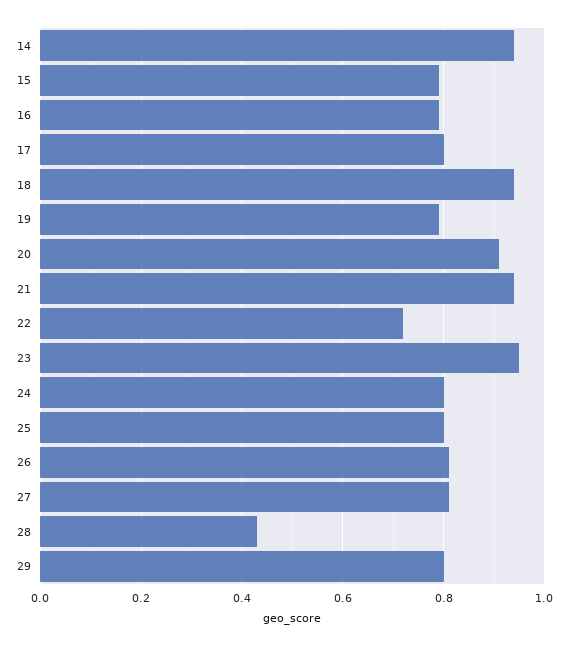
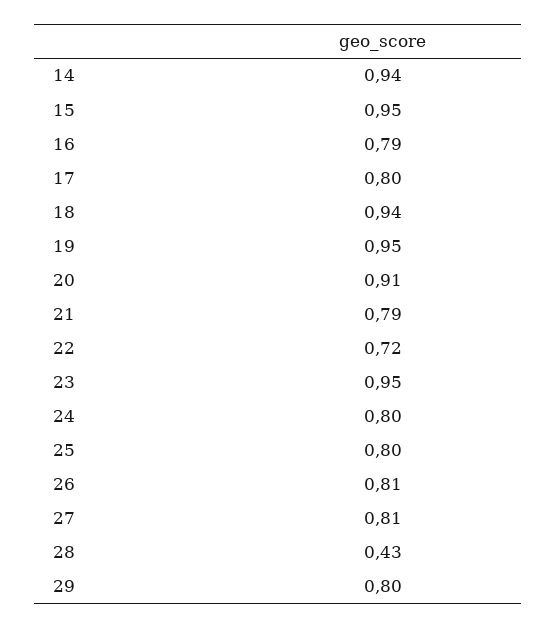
15: 0.8 -> 0.95
19: 0.8 -> 0.95
21: 0.95 -> 0.79

